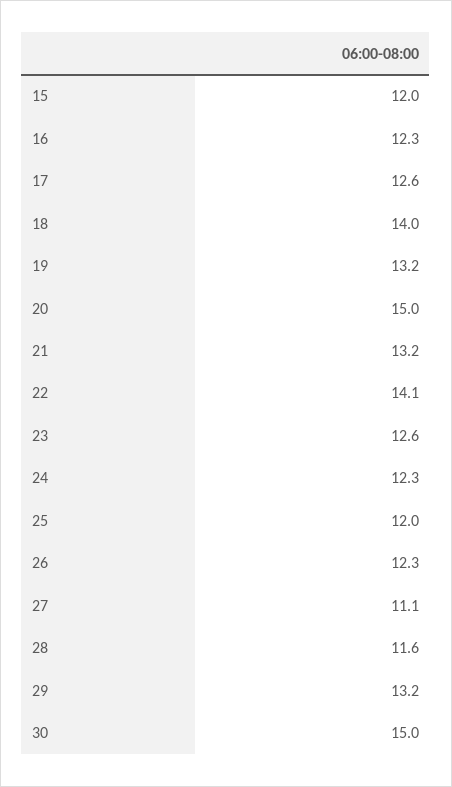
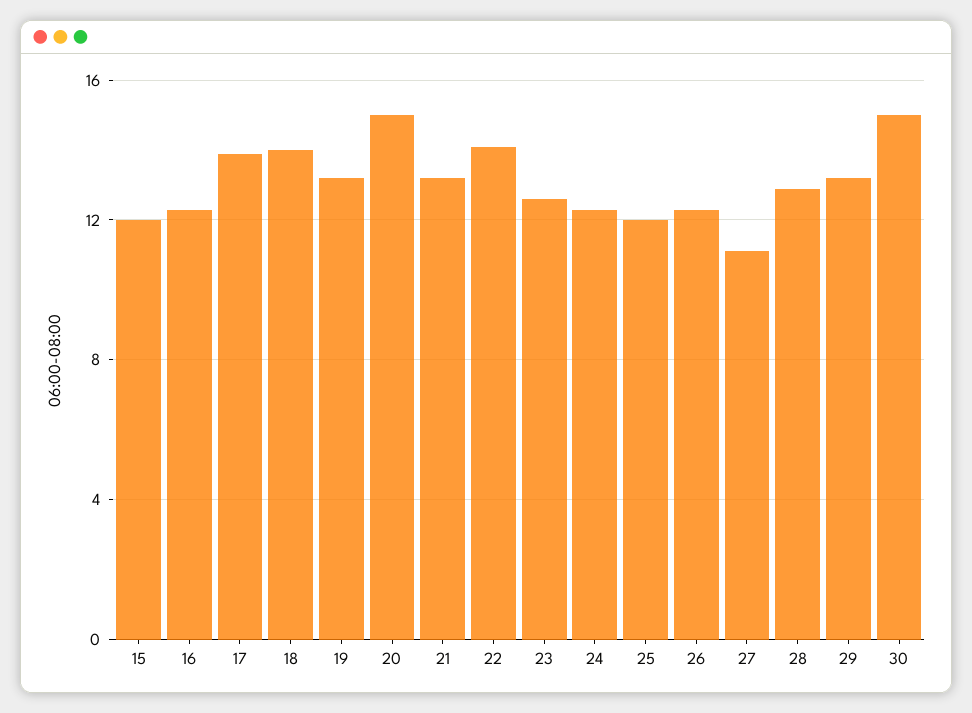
17: 12.6 -> 14
28: 11.6 -> 13

